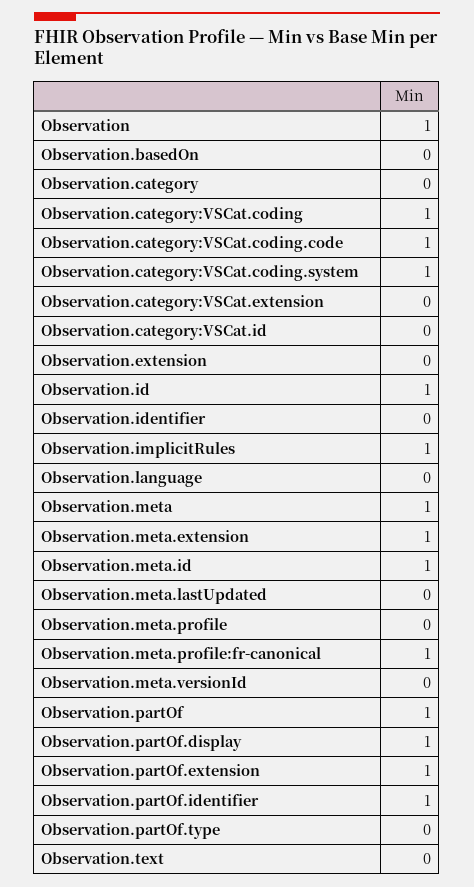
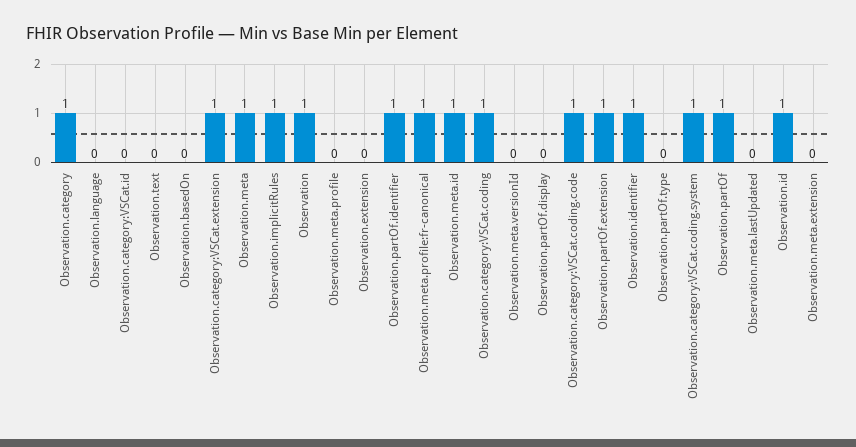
Observation.category: 0 -> 1
Observation.category:VSCat.extension: 0 -> 1
Observation.identifier: 0 -> 1
Observation.meta.extension: 1 -> 0
Observation.partOf.display: 1 -> 0

